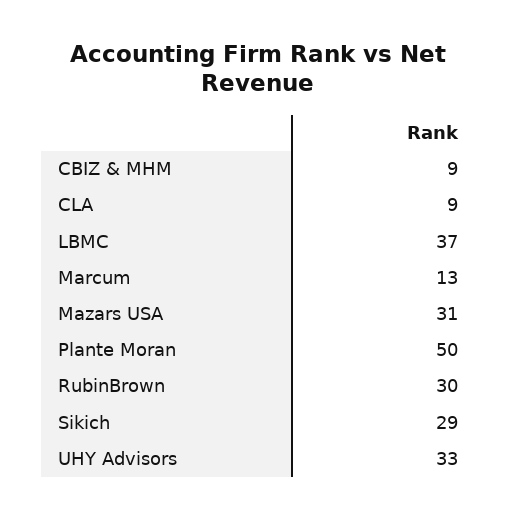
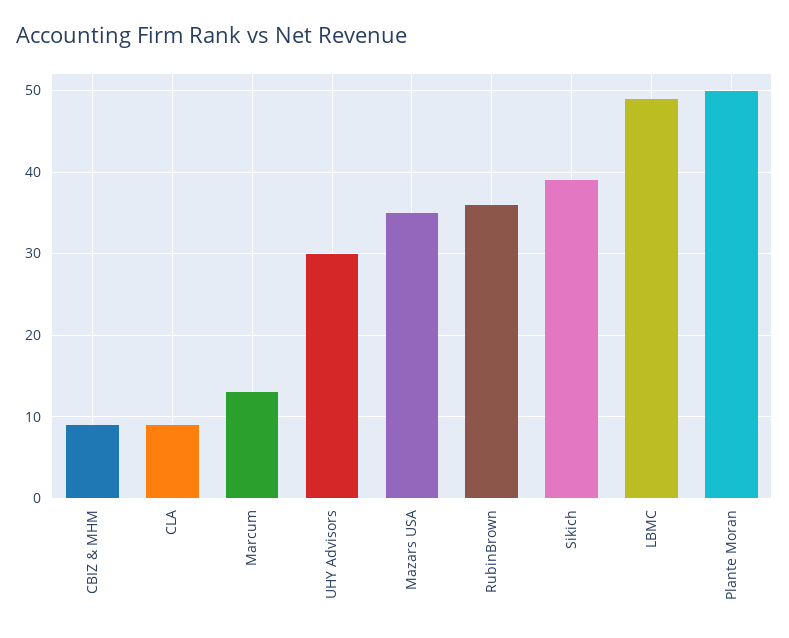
LBMC: 37 -> 49
Mazars USA: 31 -> 35
RubinBrown: 30 -> 36
Sikich: 29 -> 39
UHY Advisors: 33 -> 30

